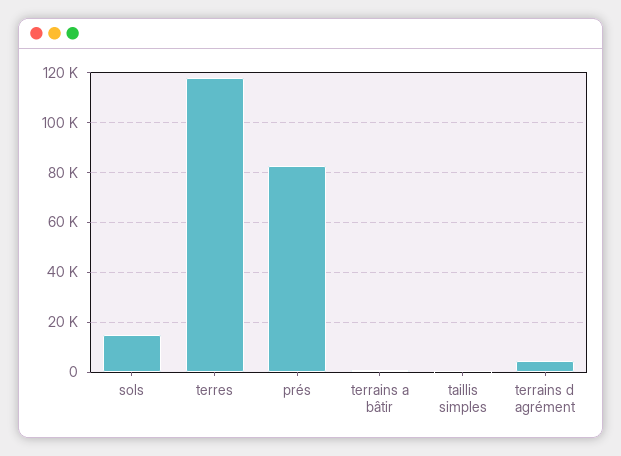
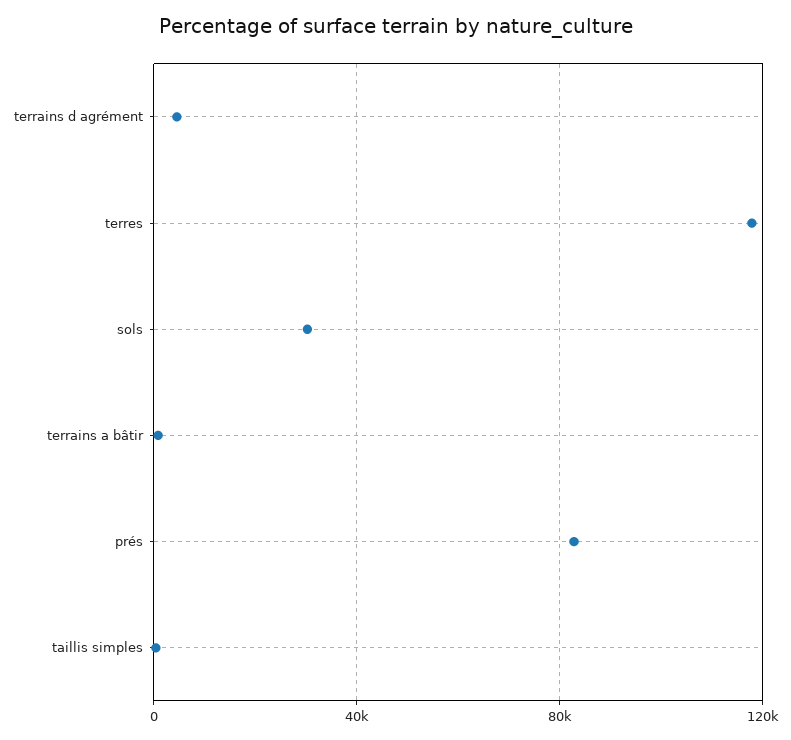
sols: 15000 -> 30000

